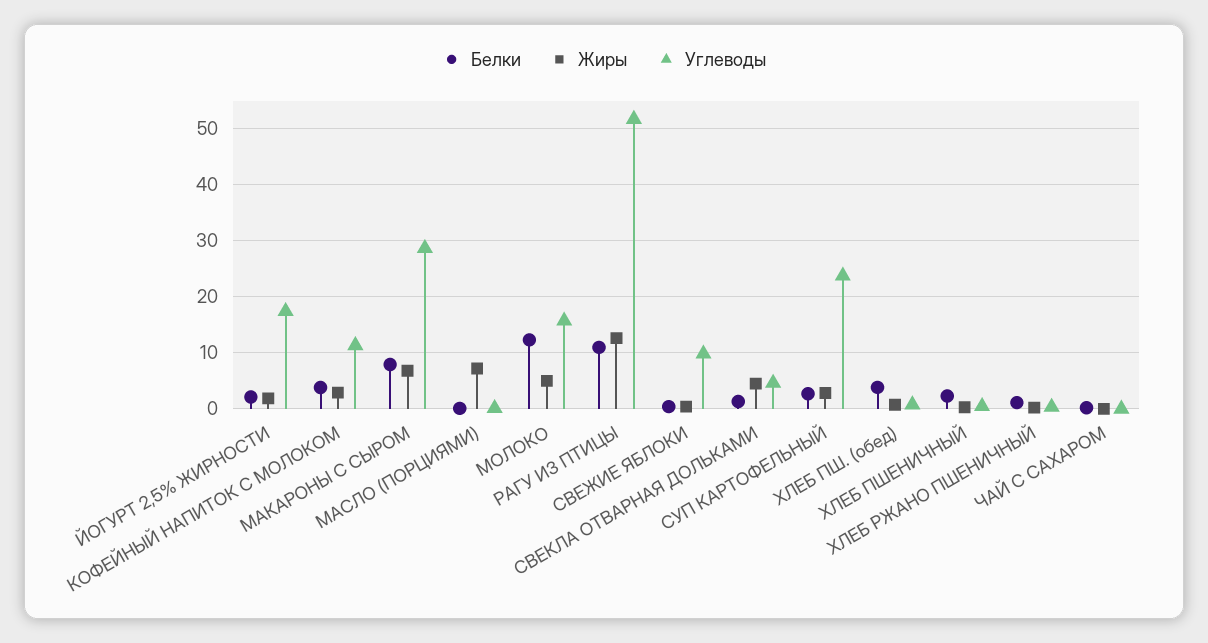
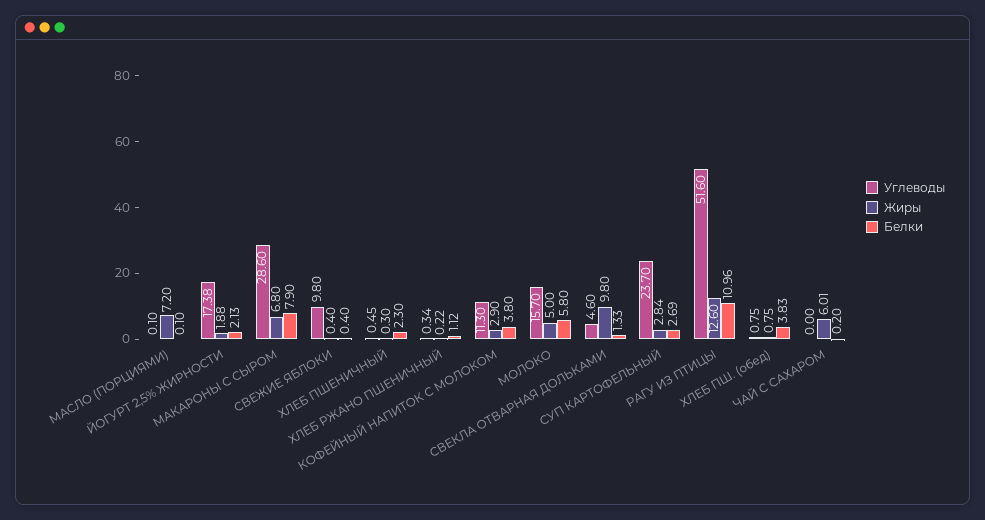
Белки, МОЛОКО: 12 -> 5.8
Жиры, СВЕКЛА ОТВАРНАЯ ДОЛЬКАМИ: 4 -> 9.8
Жиры, ЧАЙ С САХАРОМ: 0 -> 6.01

